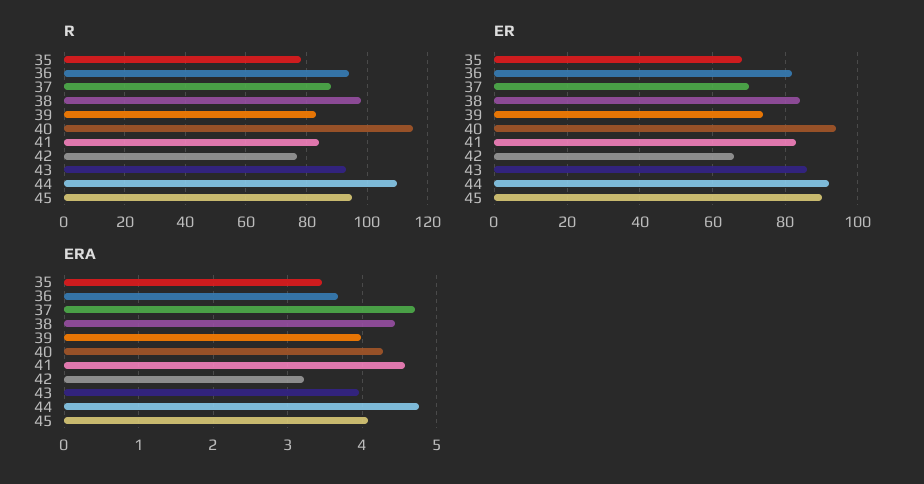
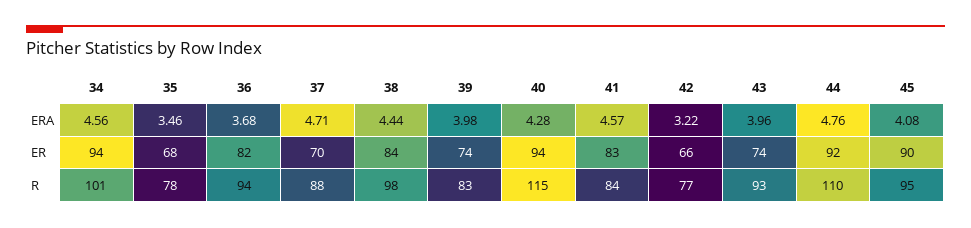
ER, 43: 85 -> 74
ERA, 34: none -> 4.56
ER, 34: none -> 94
R, 34: none -> 101

